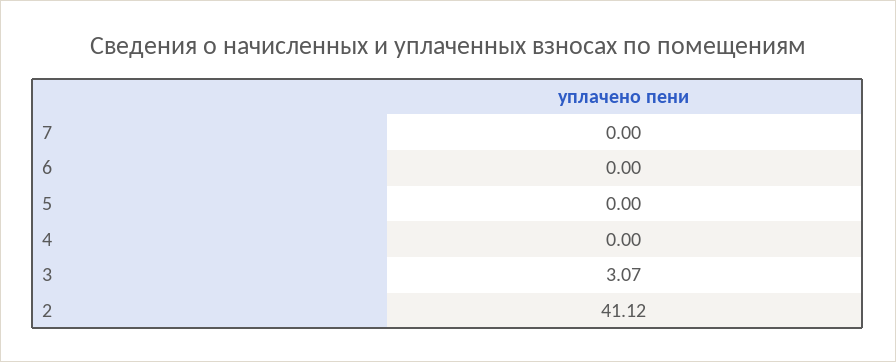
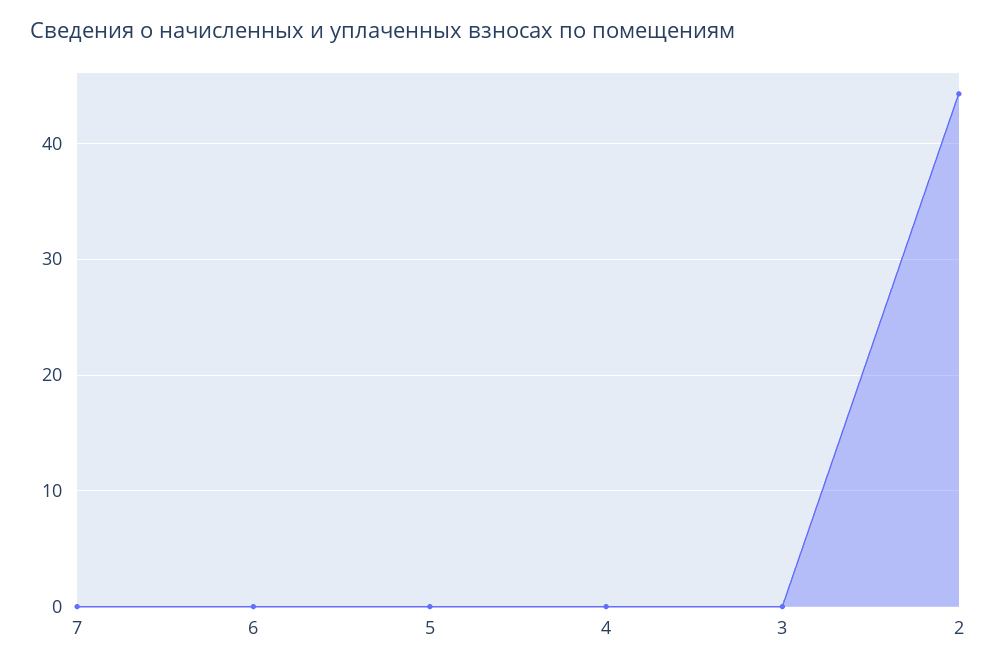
3: 3.07 -> 0
2: 41.12 -> 44

